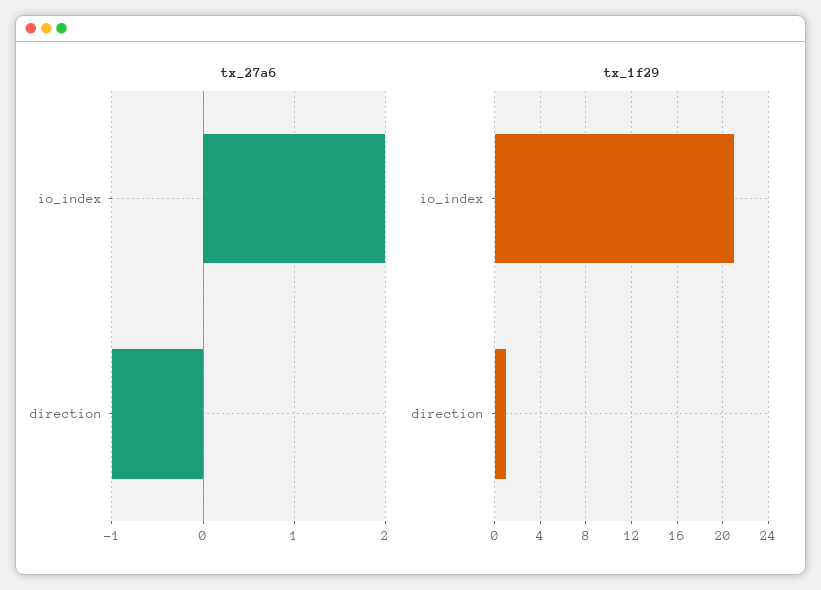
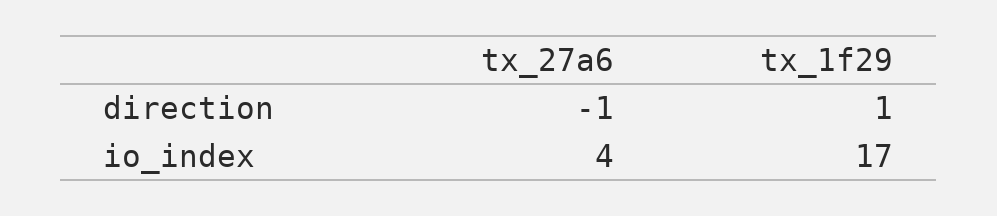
tx_27a6, io_index: 2 -> 4
tx_1f29, io_index: 21 -> 17

